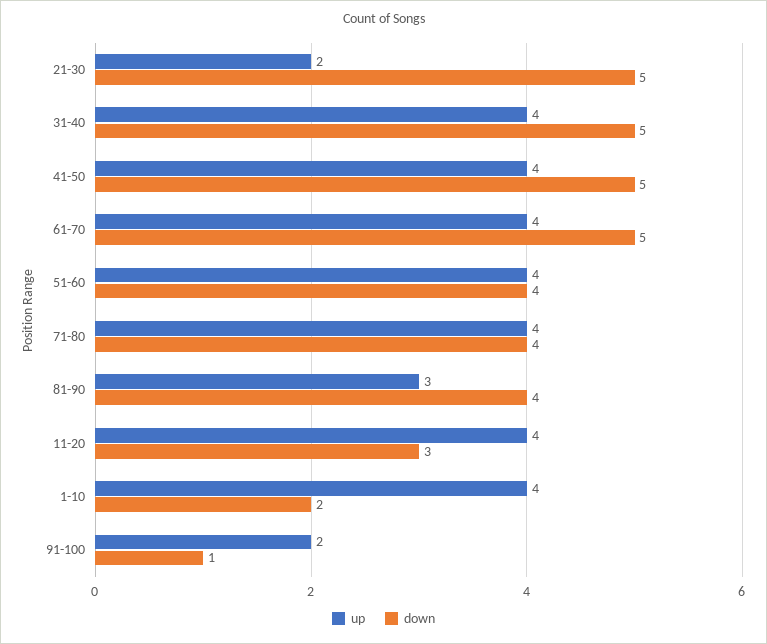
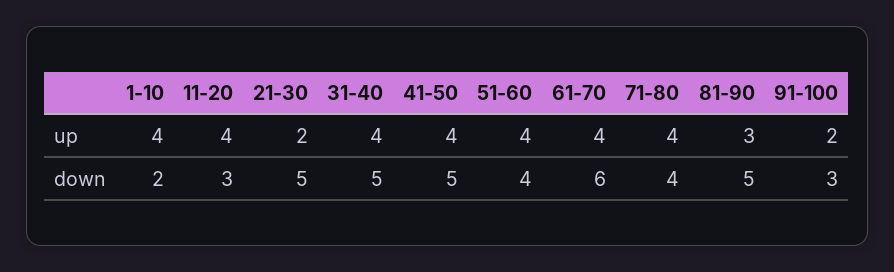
down, 61-70: 5 -> 6
down, 81-90: 4 -> 5
down, 91-100: 1 -> 3

